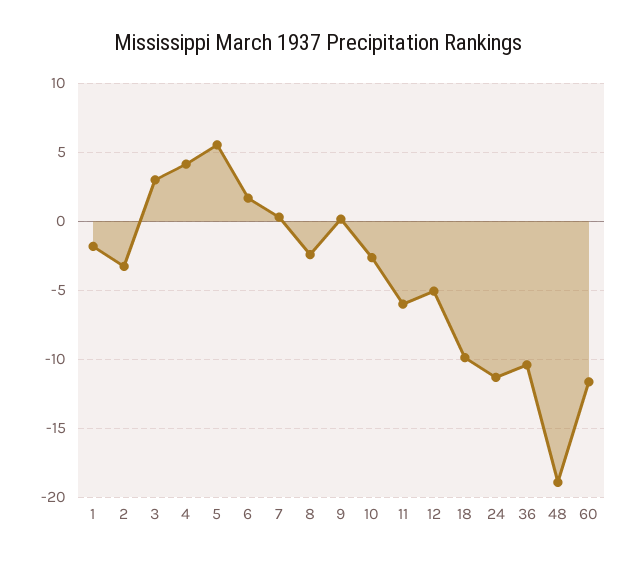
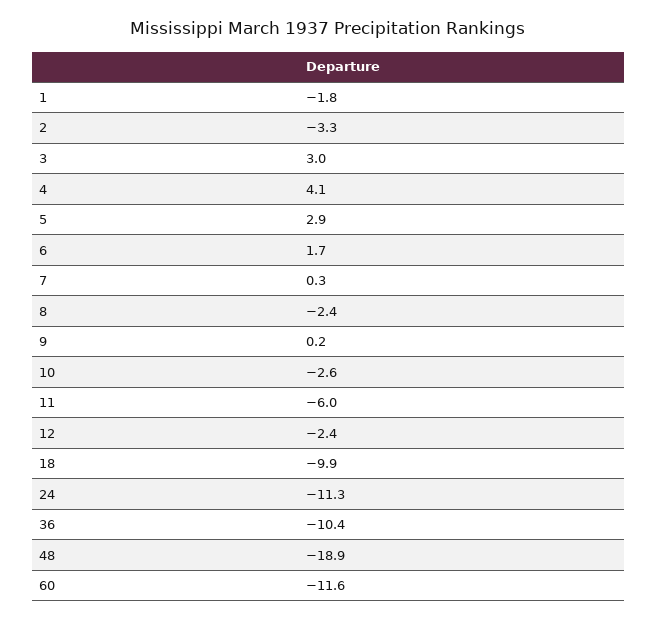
5: 5.5 -> 2.9
12: -5 -> -2.4

